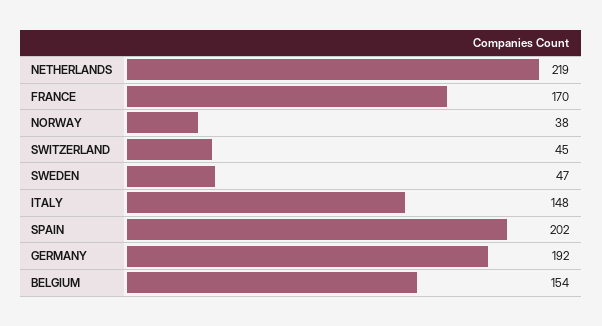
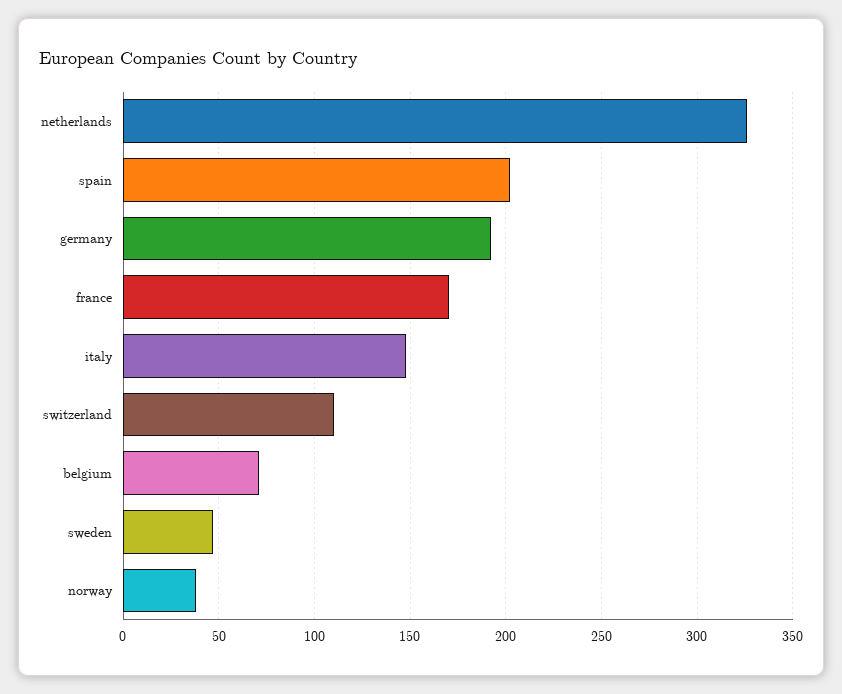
NETHERLANDS: 219 -> 325
SWITZERLAND: 45 -> 110
BELGIUM: 154 -> 70

